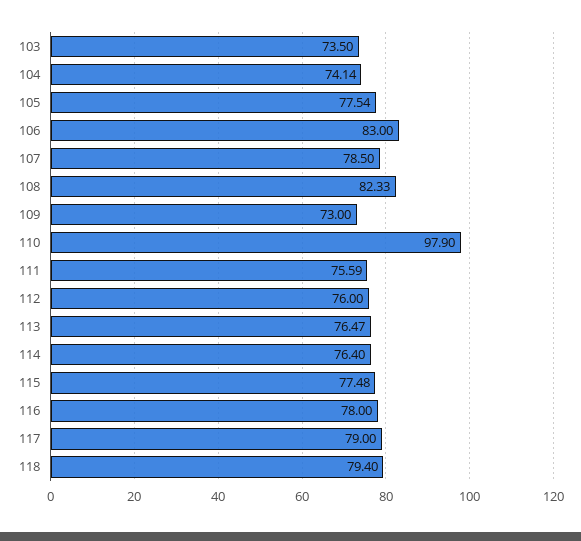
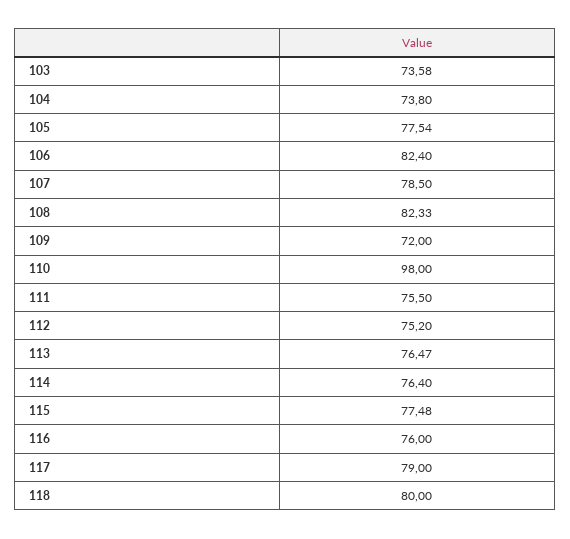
103: 73.5 -> 73.58
104: 74.14 -> 73.8
106: 83 -> 82.4
109: 73 -> 72
110: 97.9 -> 98
111: 75.59 -> 75.5
112: 76 -> 75.2
116: 78 -> 76
118: 79.4 -> 80

